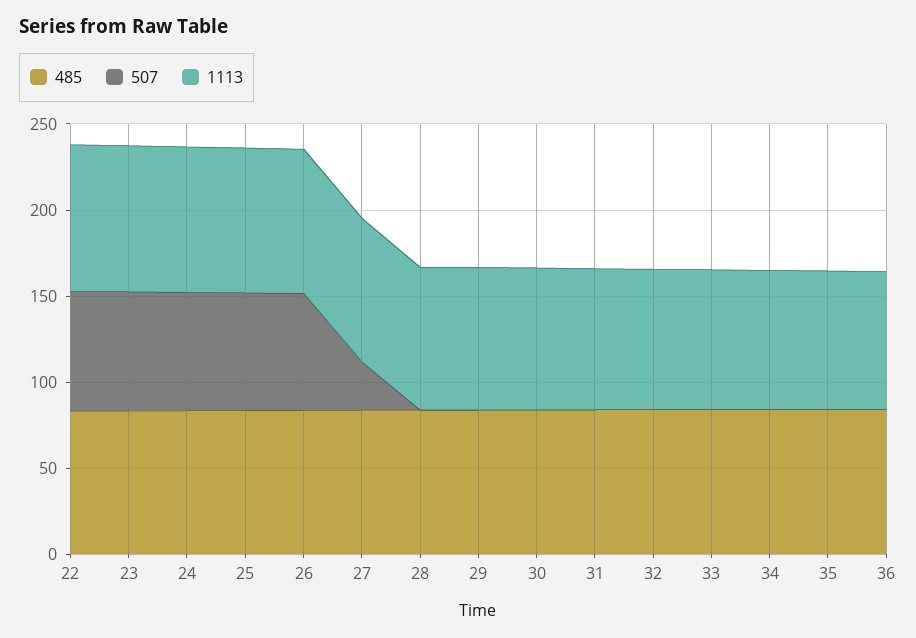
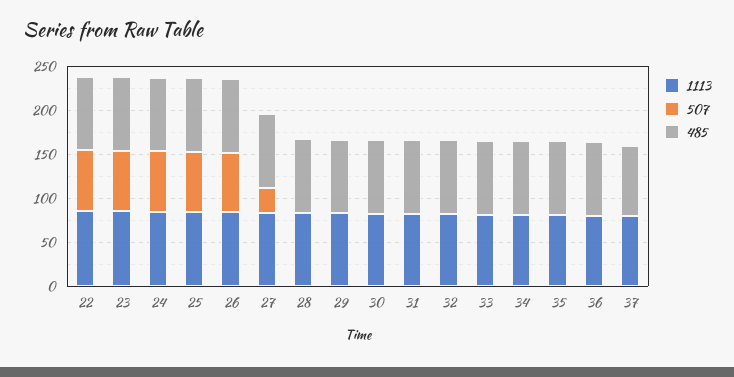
1113, 37: none -> 80
507, 37: none -> 0
485, 37: none -> 80

